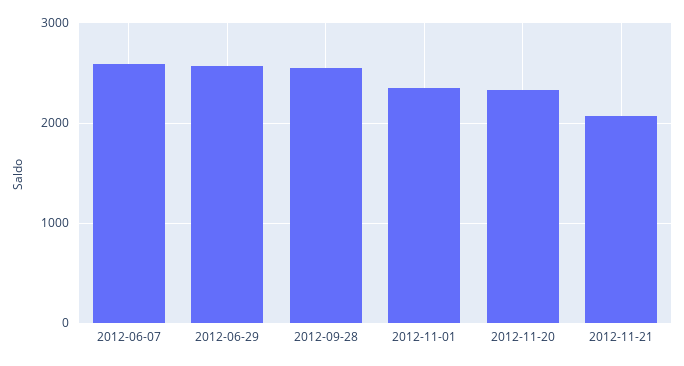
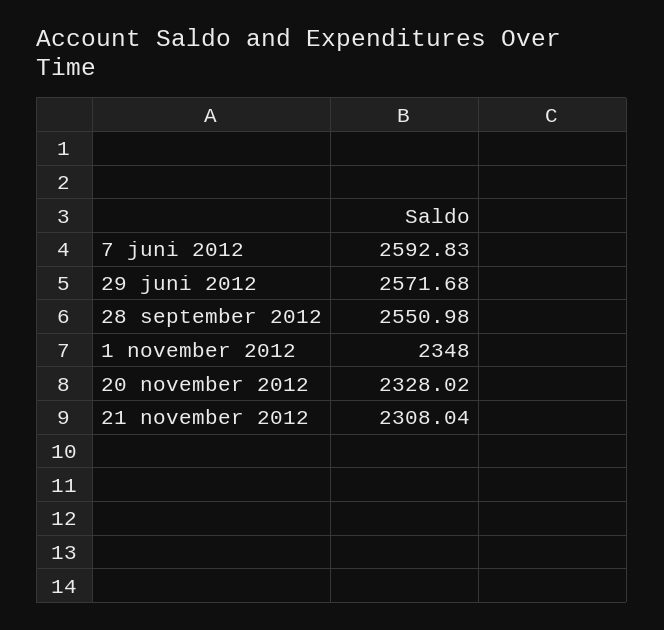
2012-11-21: 2100 -> 2308.04

